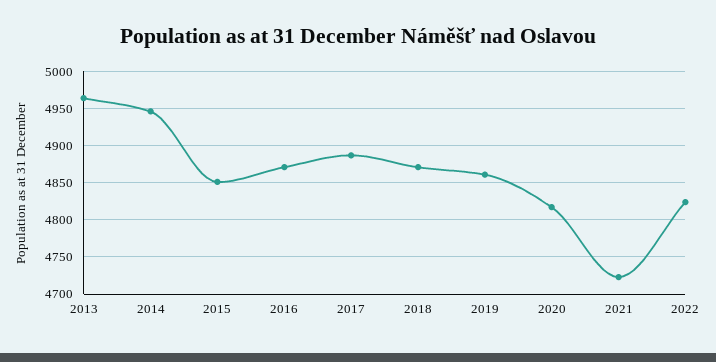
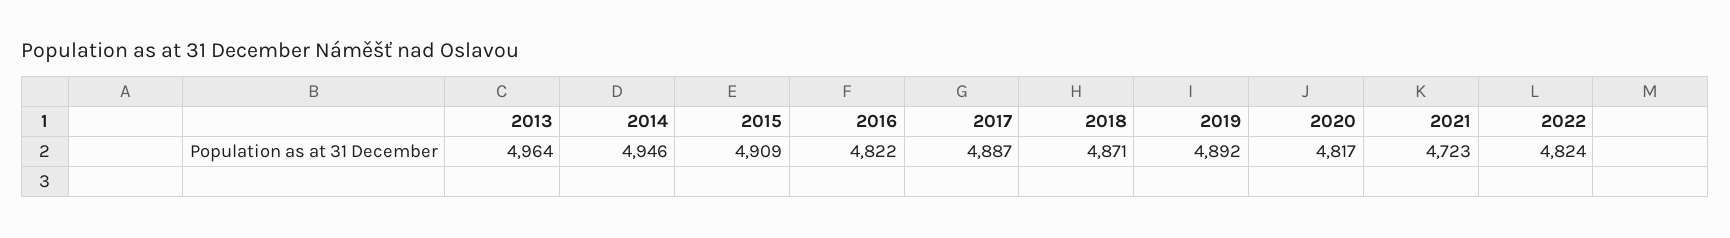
2015: 4850 -> 4909
2016: 4870 -> 4822
2019: 4860 -> 4892

